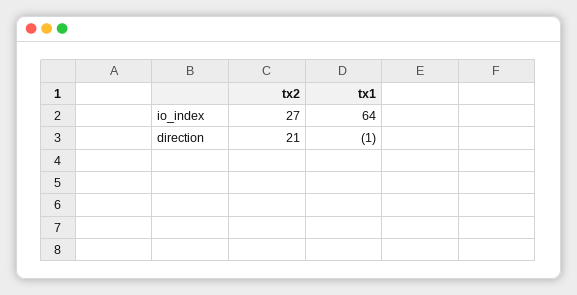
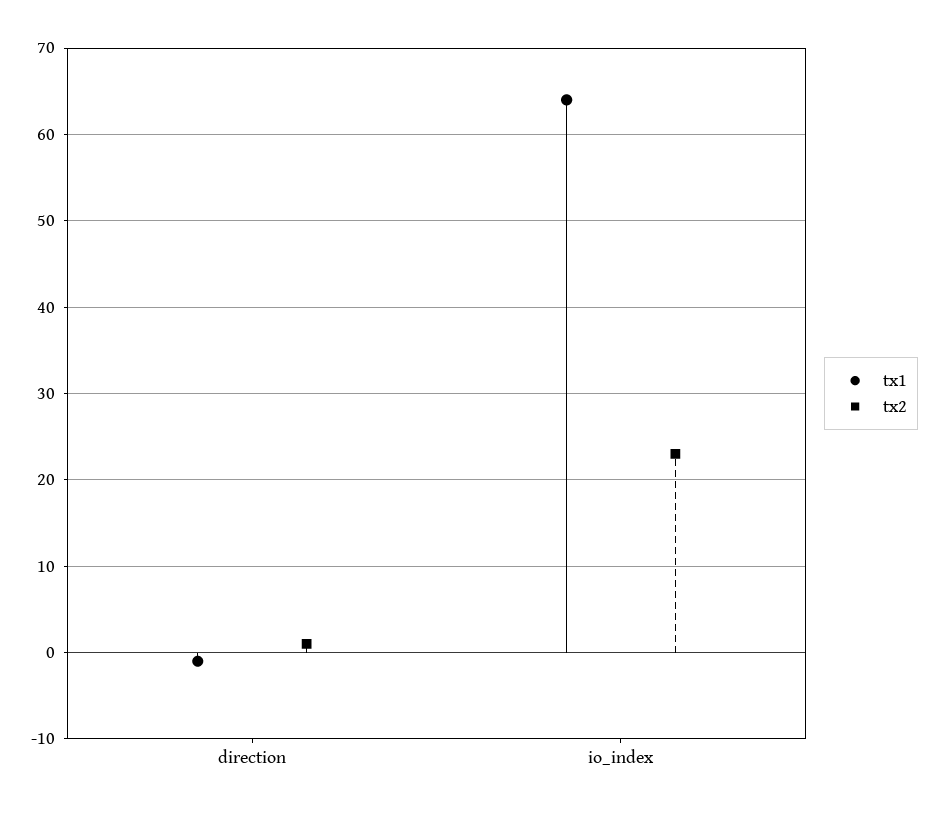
tx2, io_index: 27 -> 23
tx2, direction: 21 -> 1

